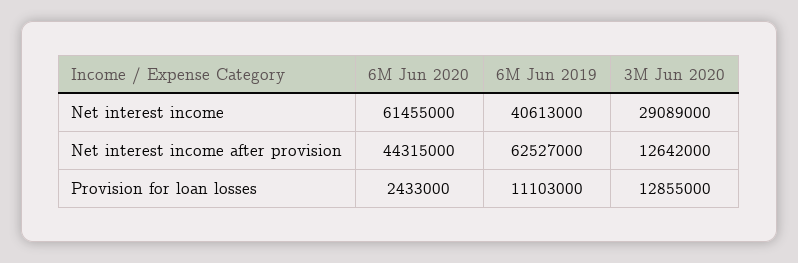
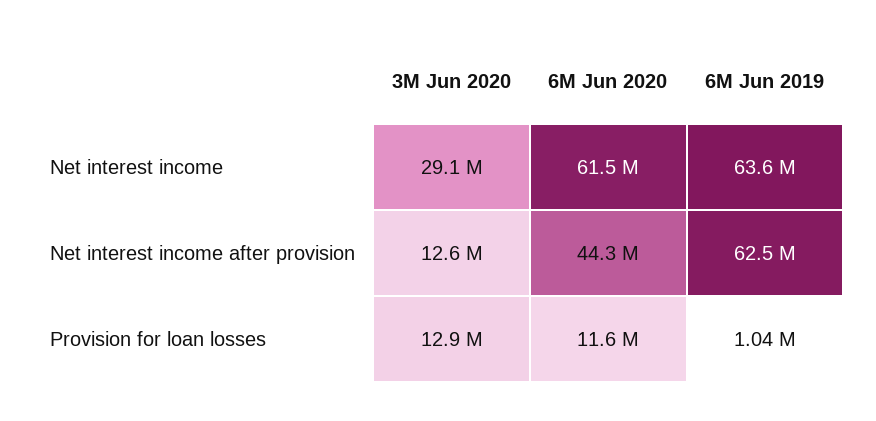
6M Jun 2019, Net interest income: 40613000 -> 63600000
6M Jun 2020, Provision for loan losses: 2433000 -> 11600000
6M Jun 2019, Provision for loan losses: 11103000 -> 1040000

